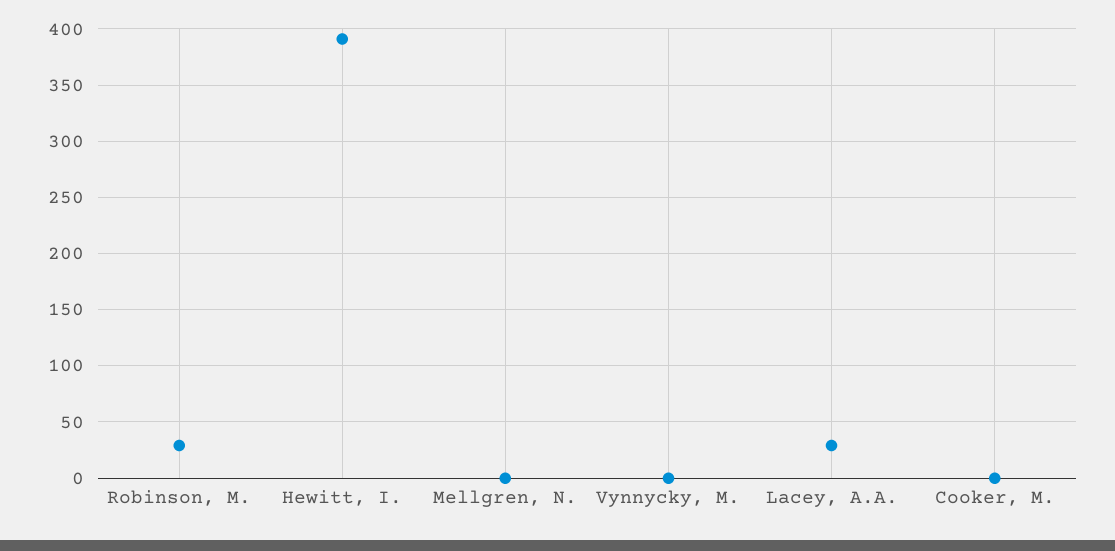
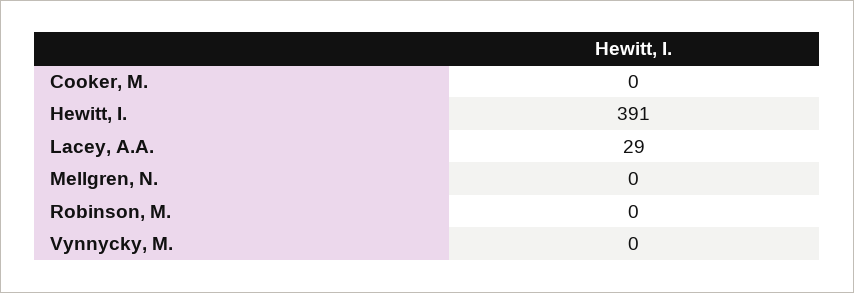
Robinson, M.: 30 -> 0

